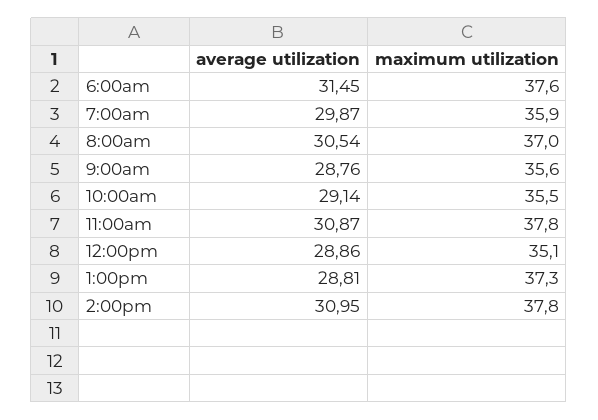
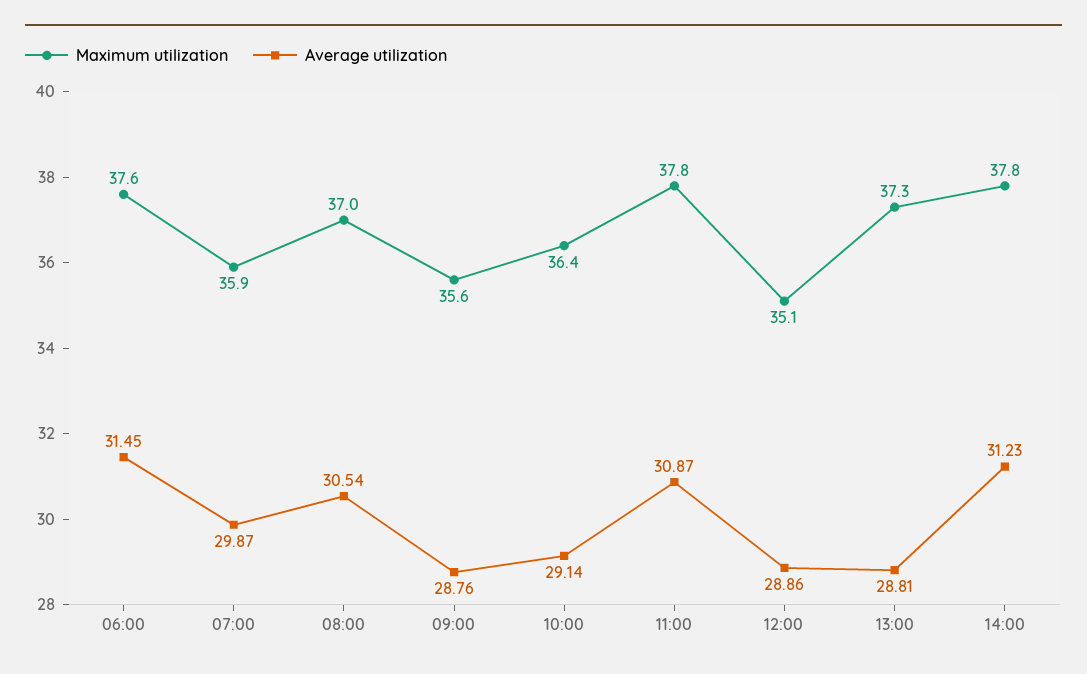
maximum utilization, 10:00am: 35.5 -> 36.4
average utilization, 2:00pm: 30.95 -> 31.23

